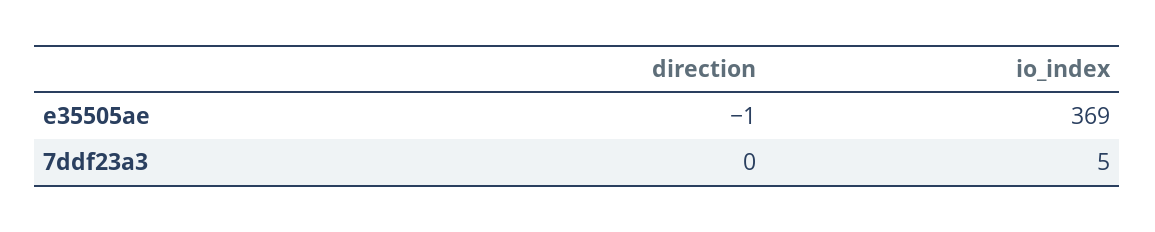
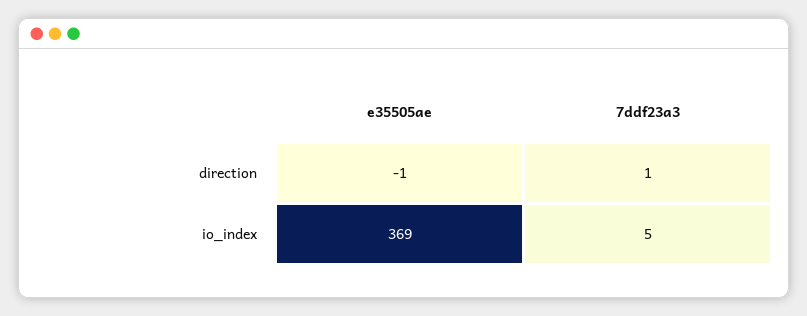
direction, 7ddf23a3: 0 -> 1

